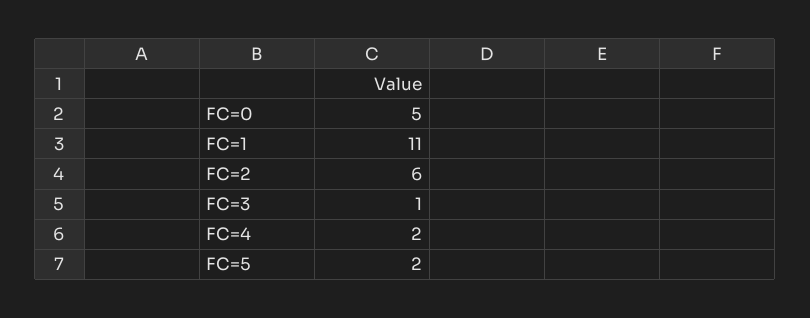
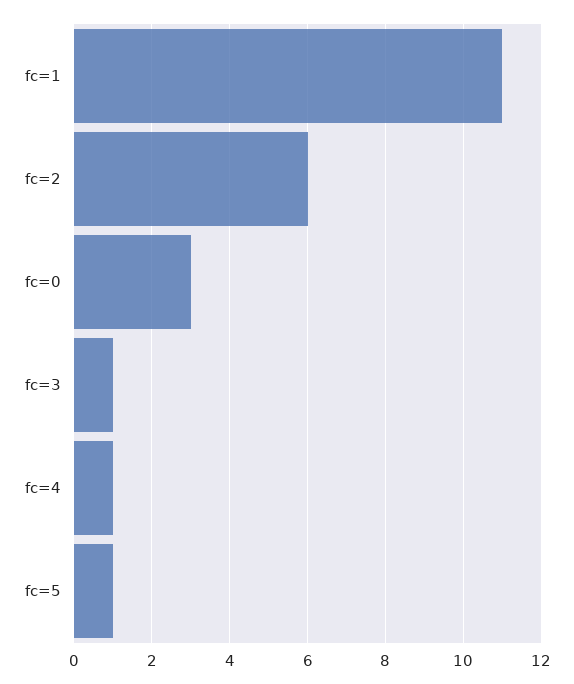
FC=0: 5 -> 3
FC=4: 2 -> 1
FC=5: 2 -> 1

